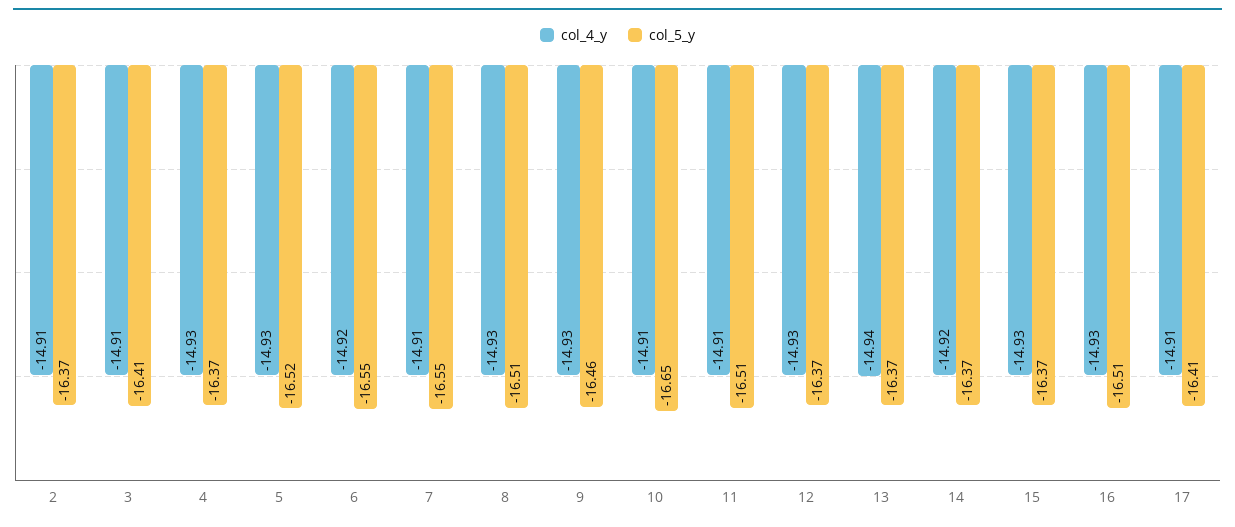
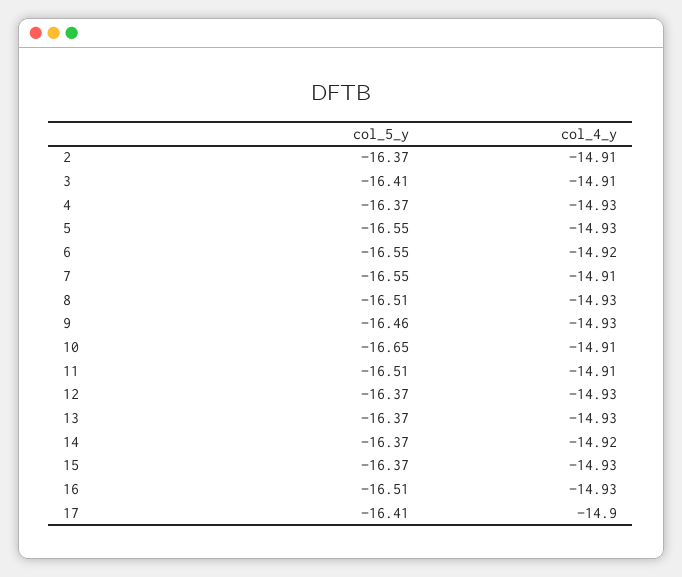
col_5_y, 5: -16.52 -> -16.55
col_4_y, 13: -14.94 -> -14.93
col_4_y, 17: -14.91 -> -14.9

